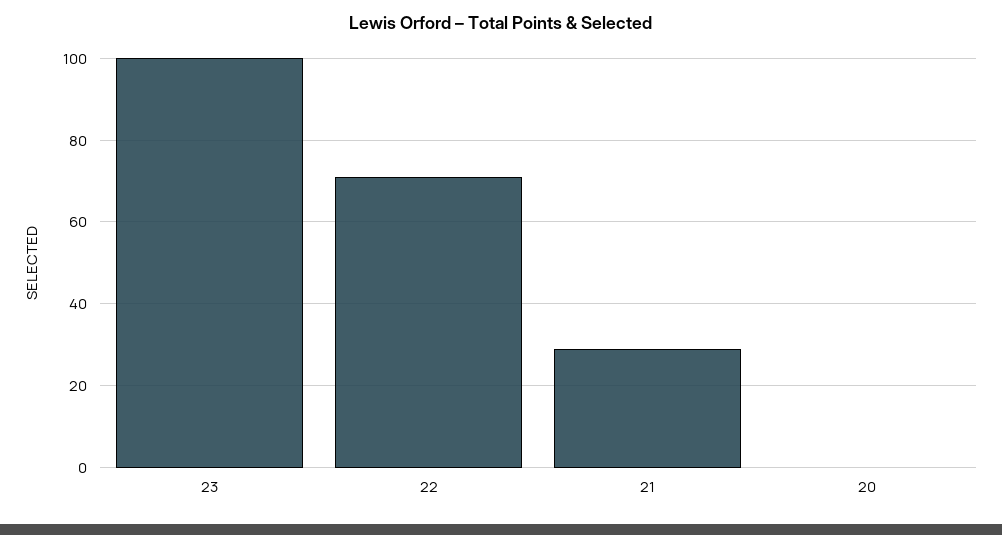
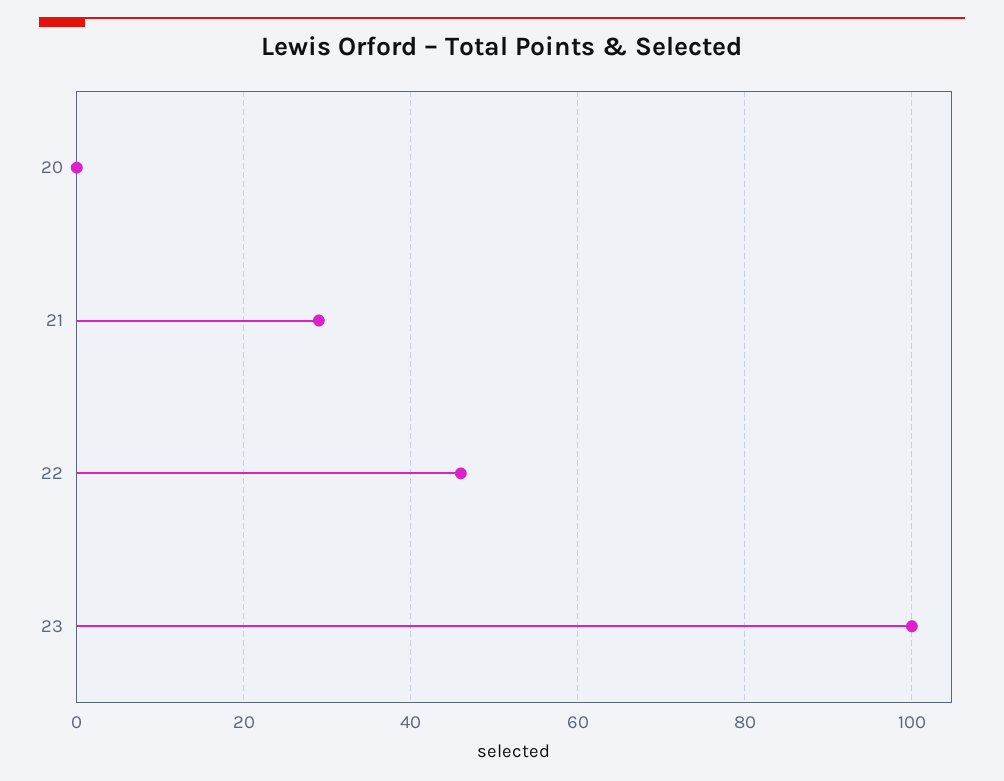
22: 70 -> 45

